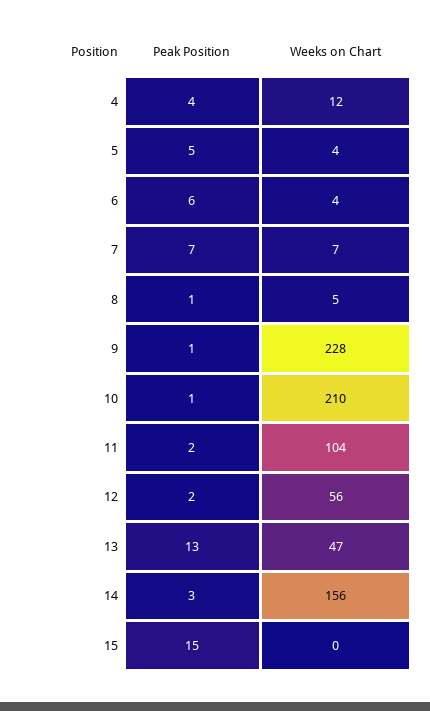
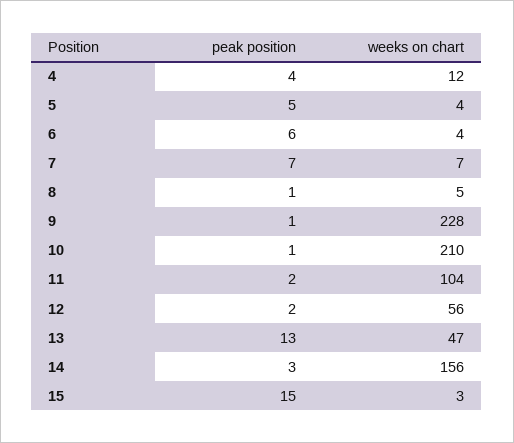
Weeks on Chart, 15: 0 -> 3

